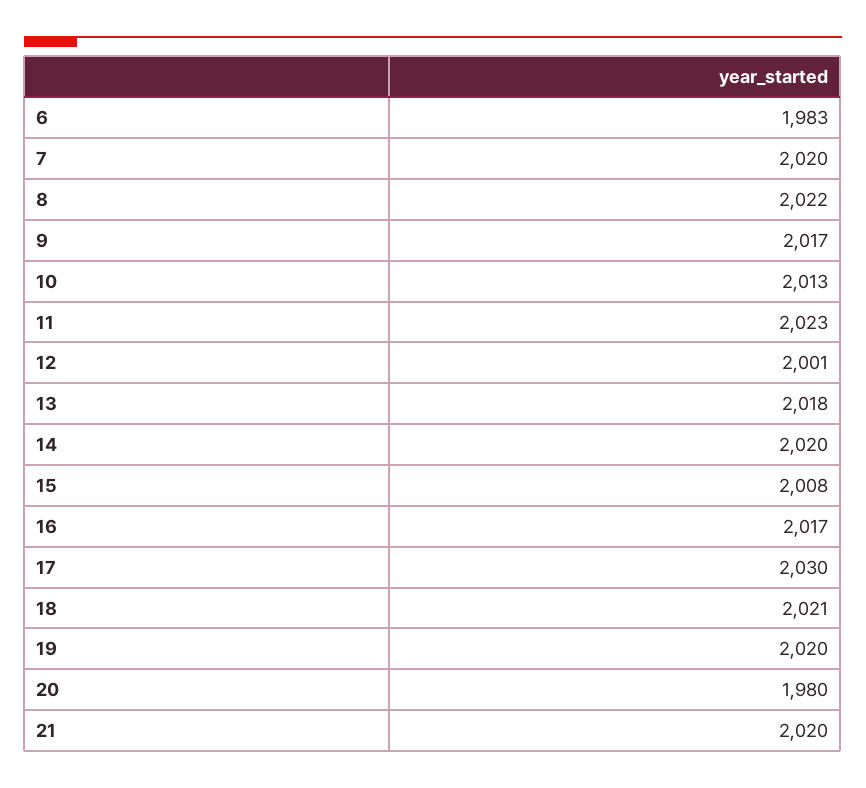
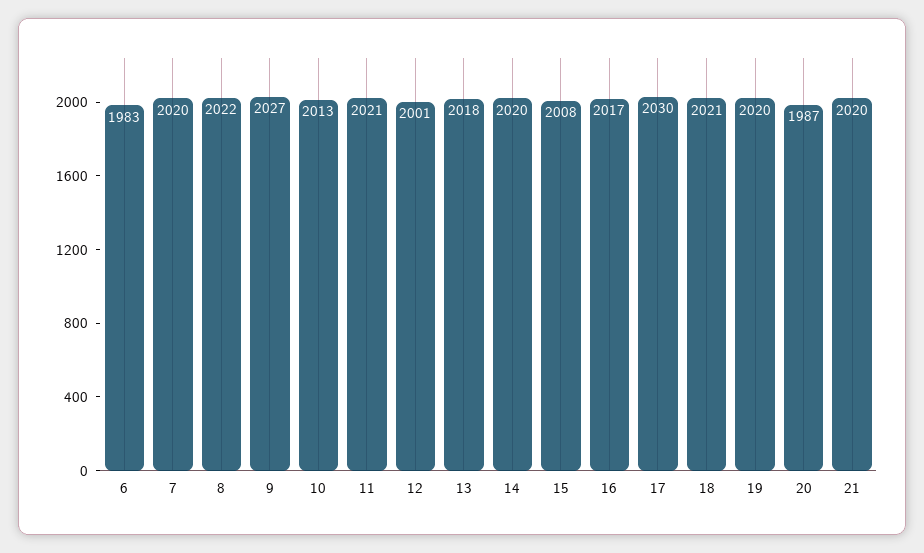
9: 2017 -> 2027
11: 2023 -> 2021
20: 1980 -> 1987

